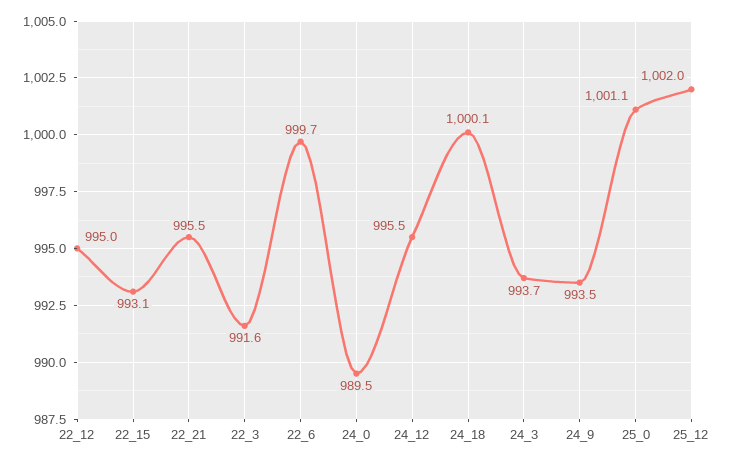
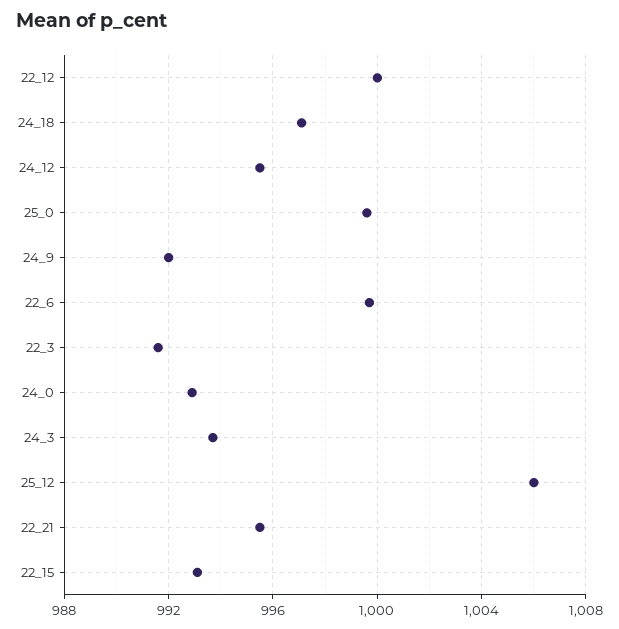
22_12: 995 -> 1000
24_0: 989.5 -> 993
24_18: 1000.1 -> 997
24_9: 993.5 -> 992
25_0: 1001.1 -> 999.5
25_12: 1002 -> 1006

